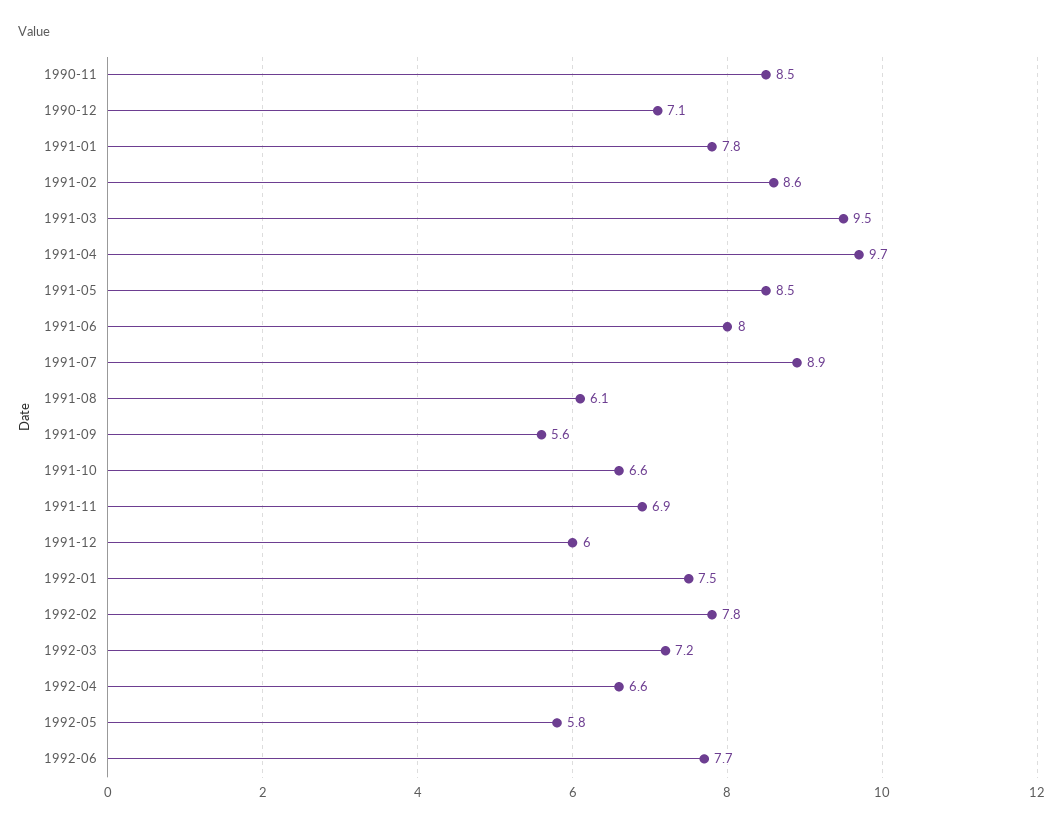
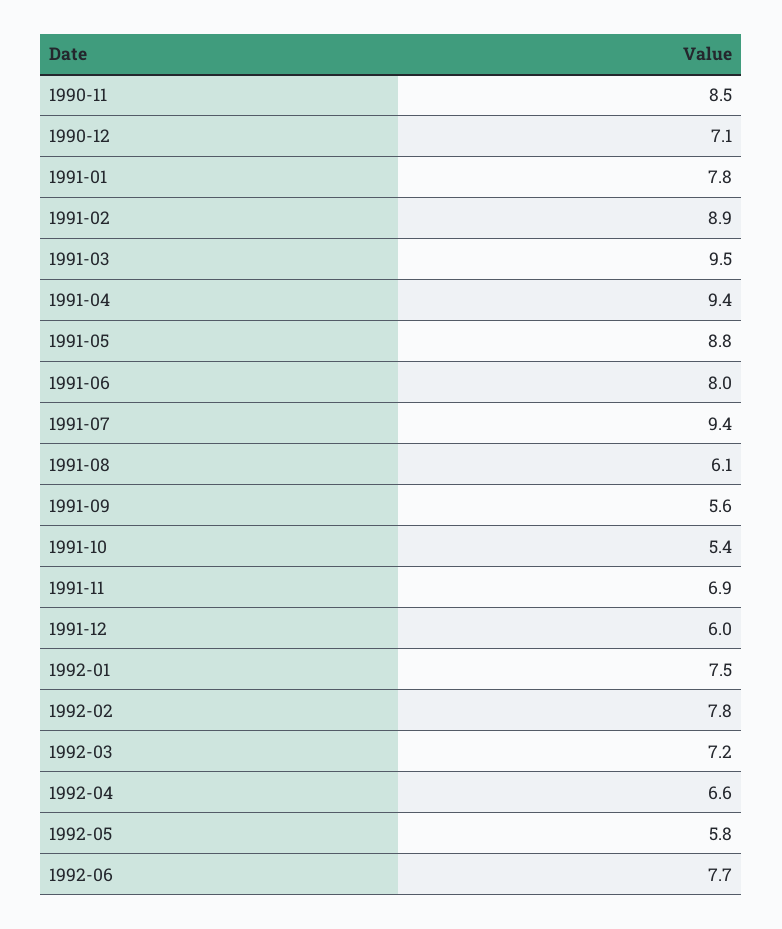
1991-02: 8.6 -> 8.9
1991-04: 9.7 -> 9.4
1991-05: 8.5 -> 8.8
1991-07: 8.9 -> 9.4
1991-10: 6.6 -> 5.4

